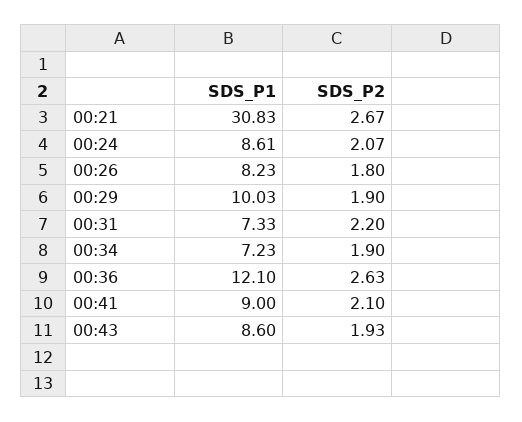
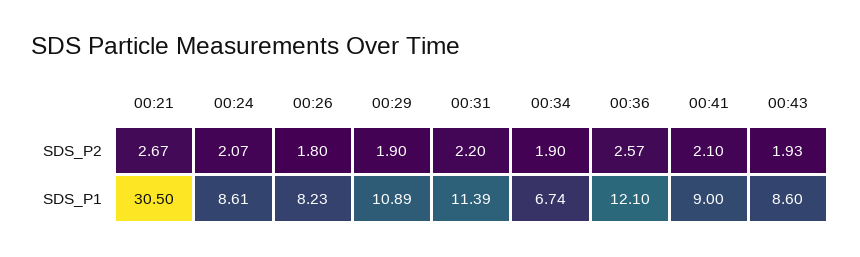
SDS_P1, 00:21: 30.83 -> 30.5
SDS_P1, 00:29: 10.03 -> 10.89
SDS_P1, 00:31: 7.33 -> 11.39
SDS_P1, 00:34: 7.23 -> 6.74
SDS_P2, 00:36: 2.63 -> 2.57

